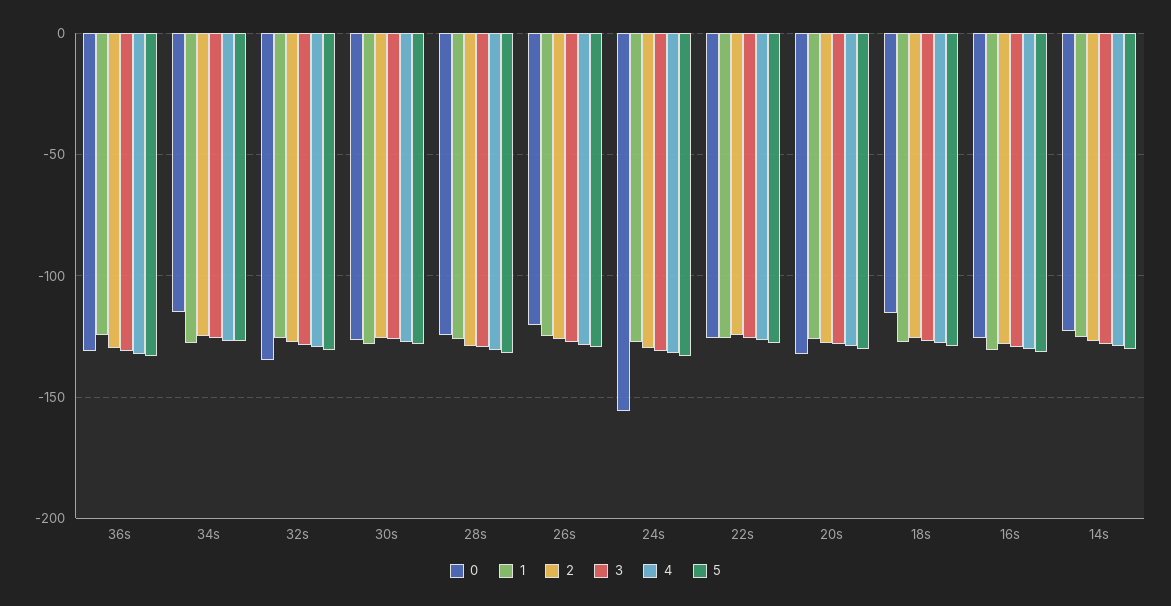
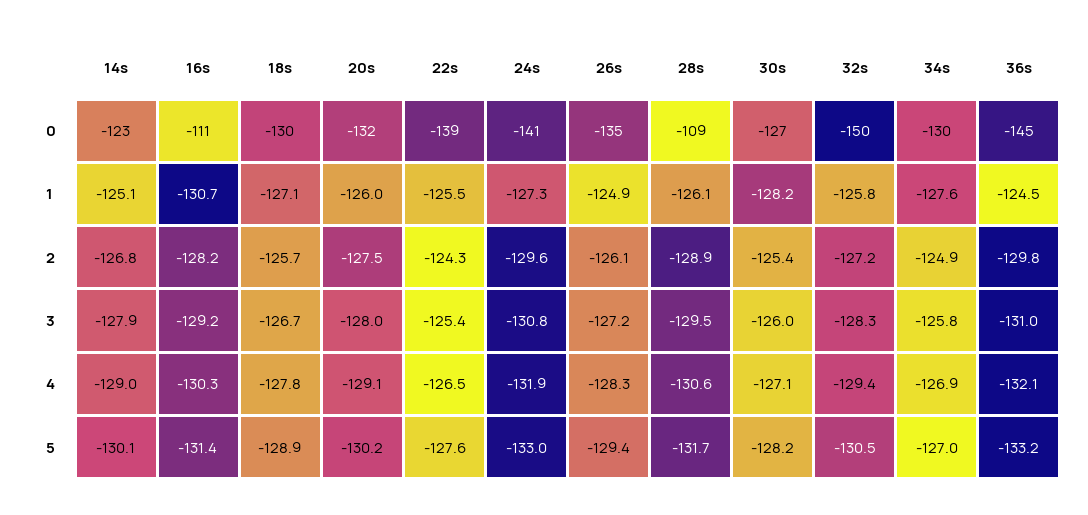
0, 36s: -130 -> -145
0, 34s: -115 -> -130
0, 32s: -135 -> -150
0, 28s: -125 -> -109
0, 26s: -120 -> -135
0, 24s: -155 -> -141
0, 22s: -125 -> -139
0, 18s: -115 -> -130
0, 16s: -125 -> -111

